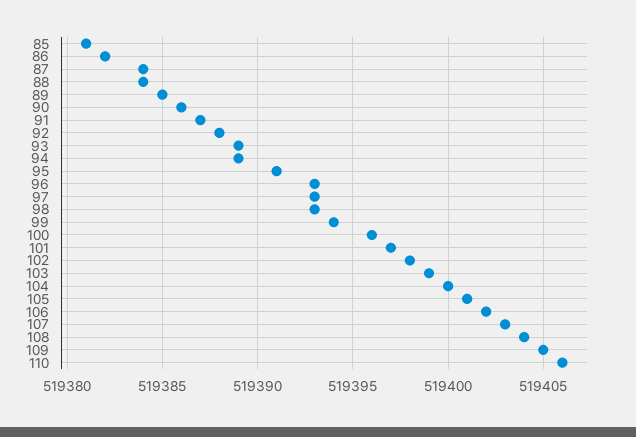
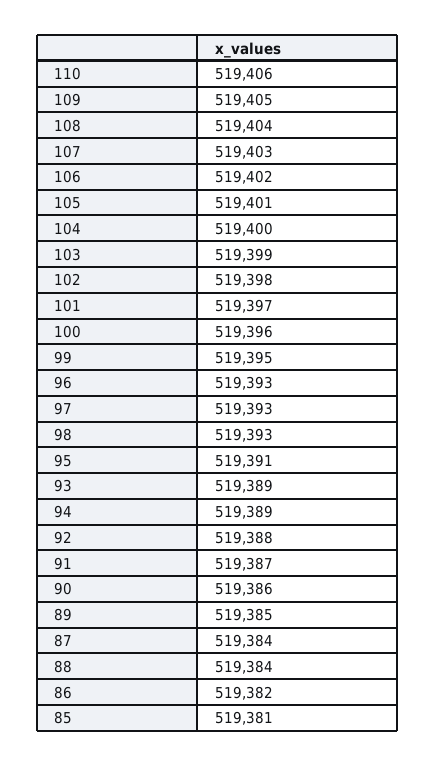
99: 519394 -> 519395

